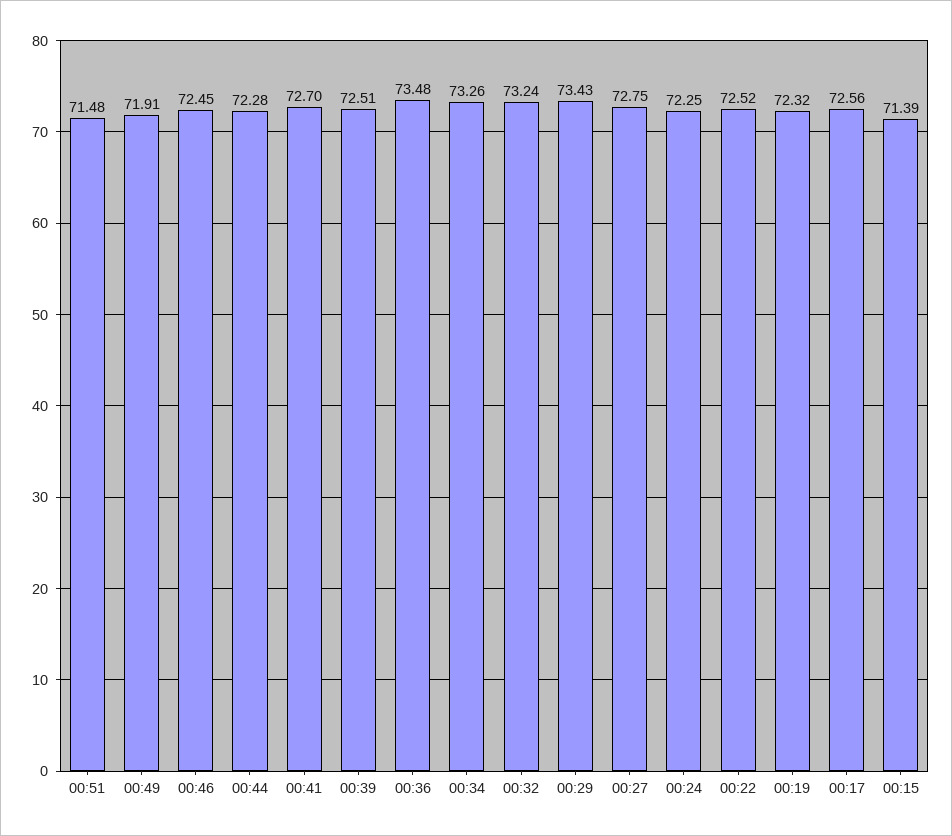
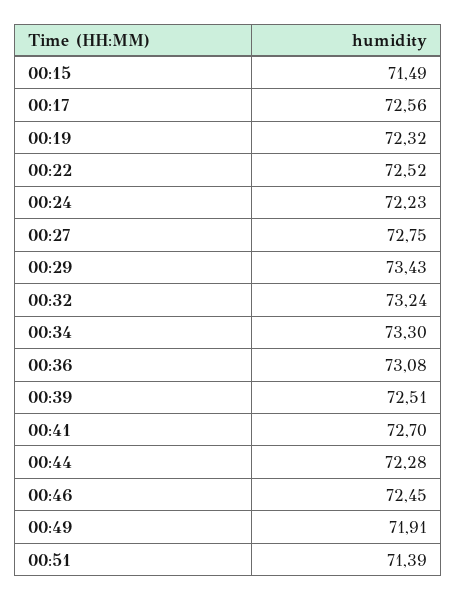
00:51: 71.48 -> 71.39
00:36: 73.48 -> 73.08
00:34: 73.26 -> 73.3
00:24: 72.25 -> 72.23
00:15: 71.39 -> 71.49

